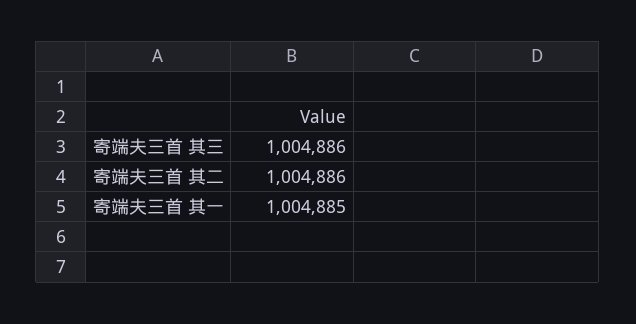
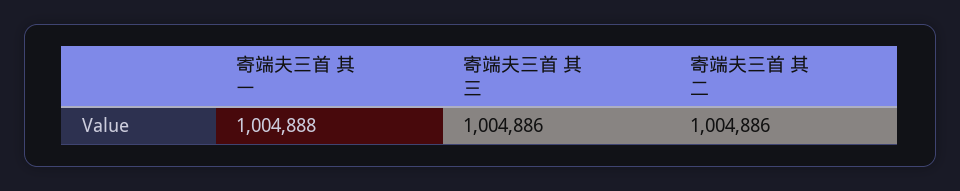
寄端夫三首 其一: 1004885 -> 1004888

